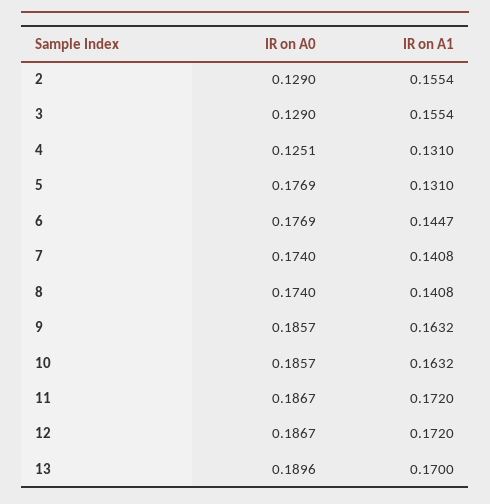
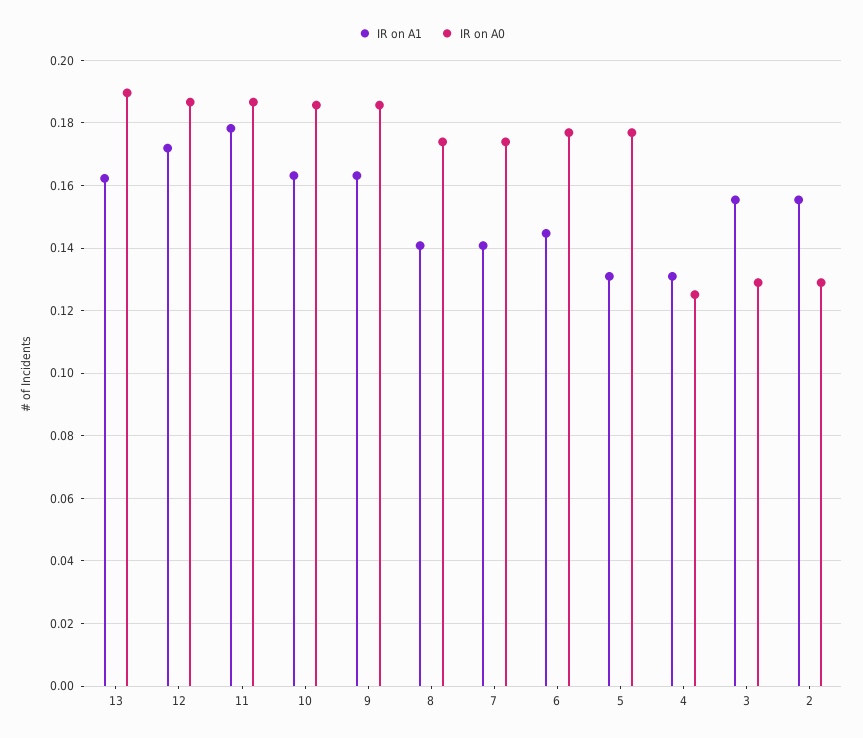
IR on A1, 11: 0.172 -> 0.178
IR on A1, 13: 0.17 -> 0.162

